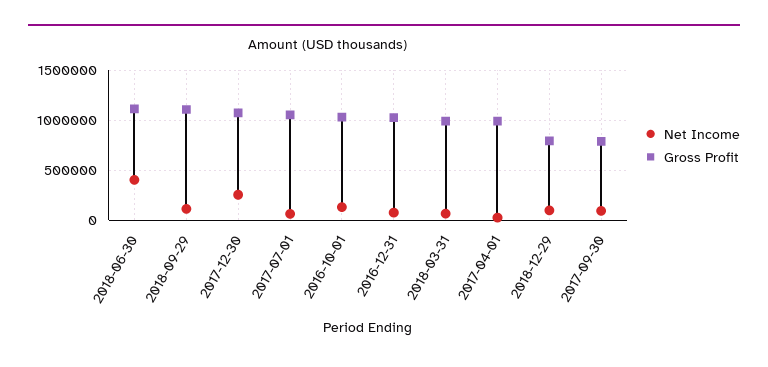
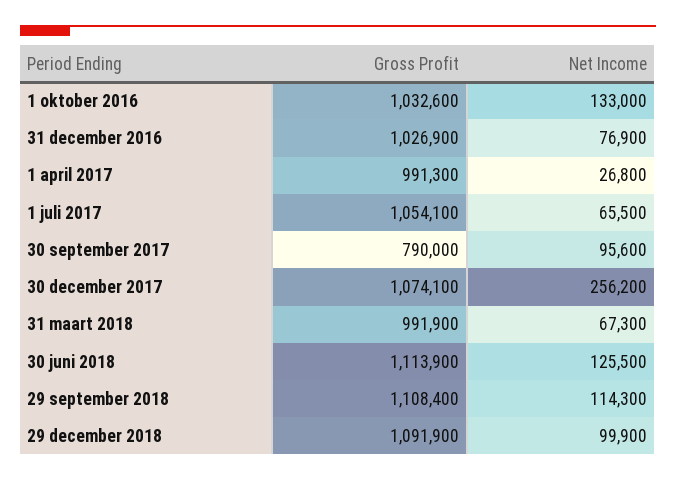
Net Income, 2018-06-30: 400000 -> 125500
Gross Profit, 2018-12-29: 800000 -> 1091900

